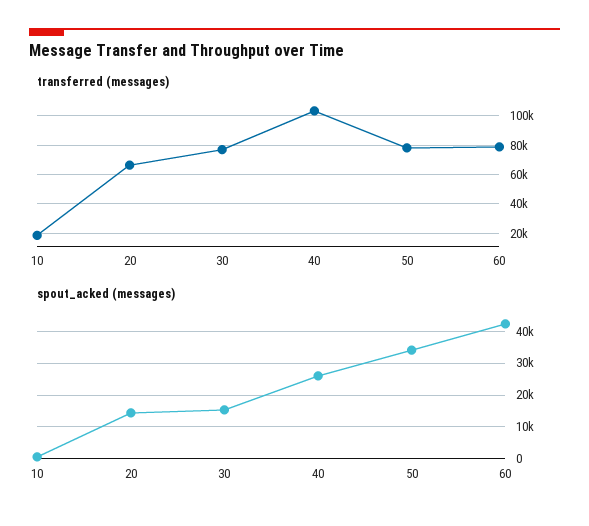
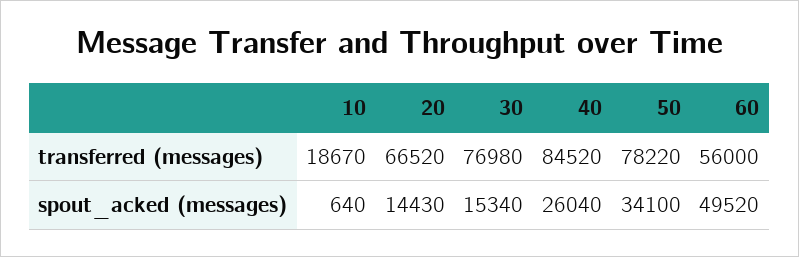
transferred (messages), 40: 105000 -> 84520
transferred (messages), 60: 80000 -> 56000
spout_acked (messages), 60: 42000 -> 49520

